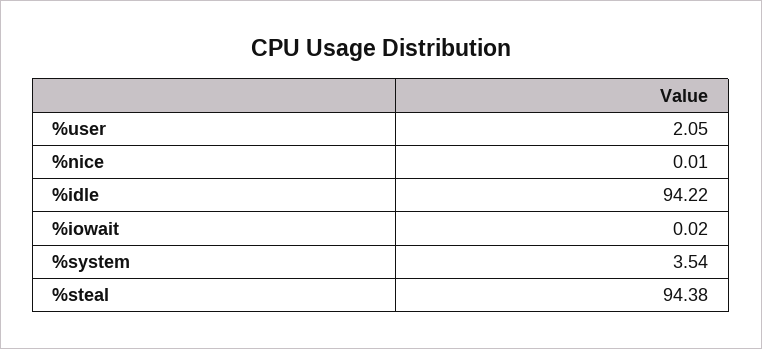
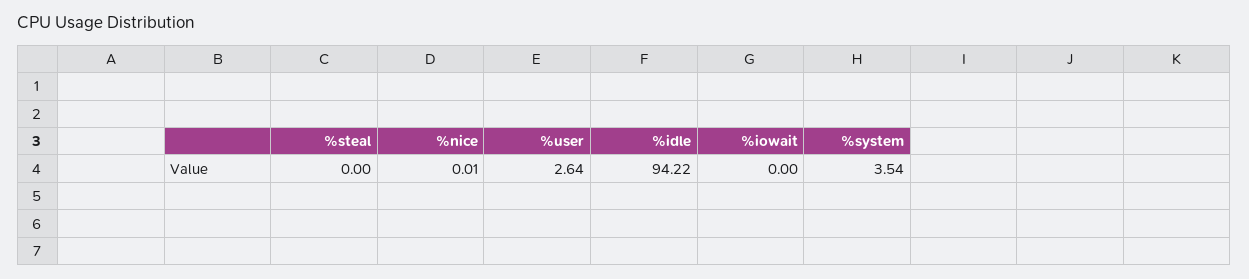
%user: 2.05 -> 2.64
%iowait: 0.02 -> 0
%steal: 94.38 -> 0

